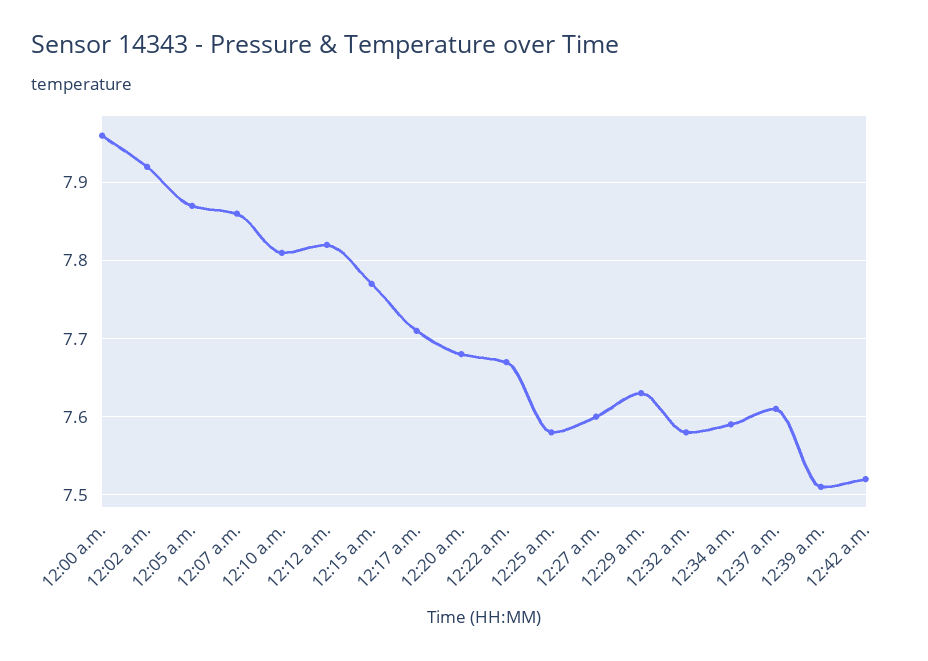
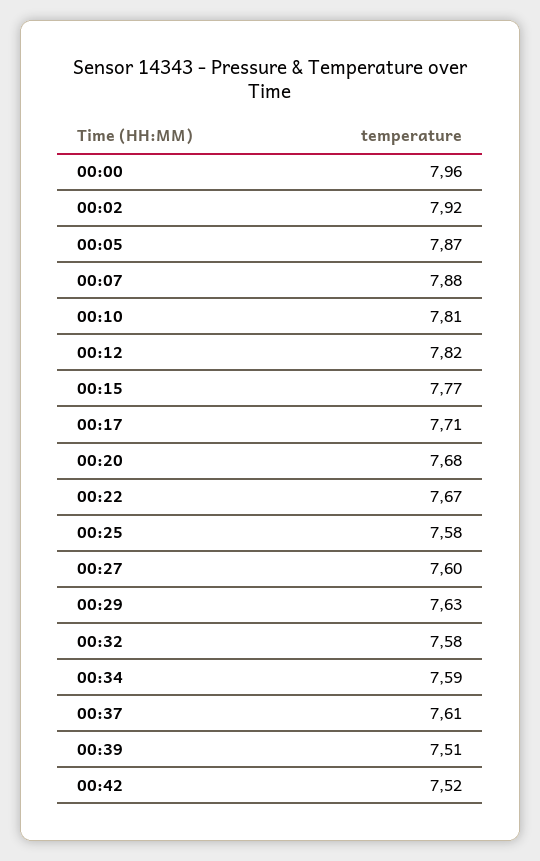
12:07 a.m.: 7.86 -> 7.88

